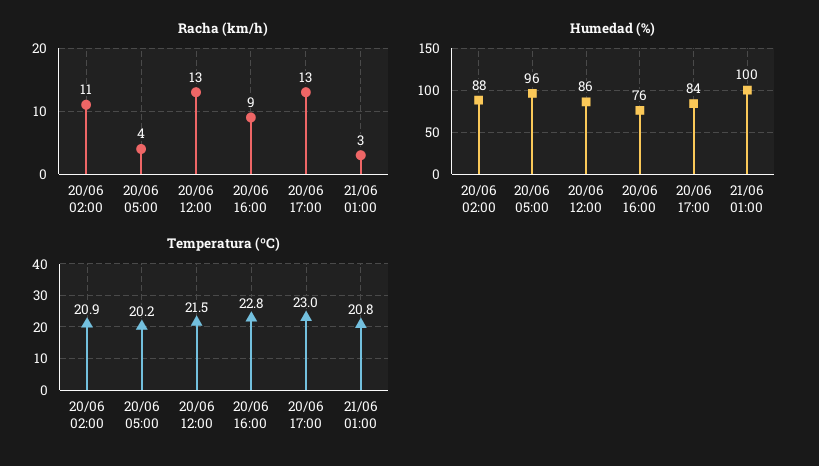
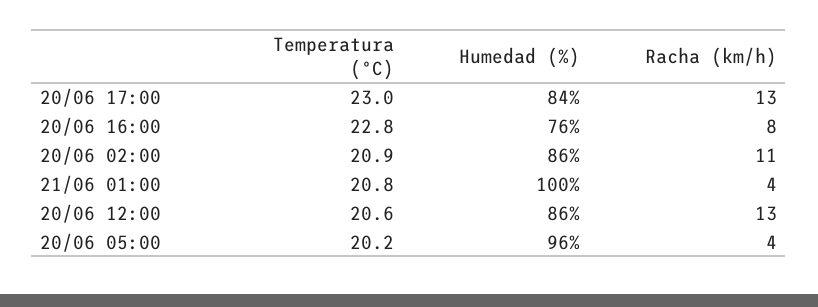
Racha (km/h), 20/06 16:00: 9 -> 8
Racha (km/h), 21/06 01:00: 3 -> 4
Humedad (%), 20/06 02:00: 88 -> 86
Temperatura (ºC), 20/06 12:00: 21.5 -> 20.6

